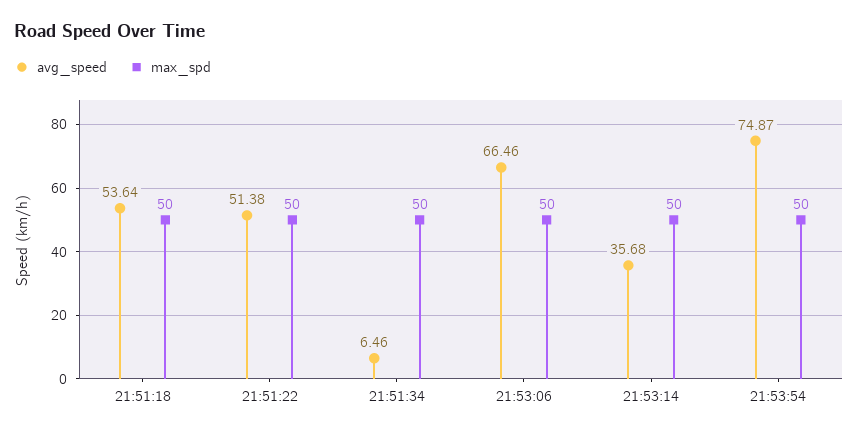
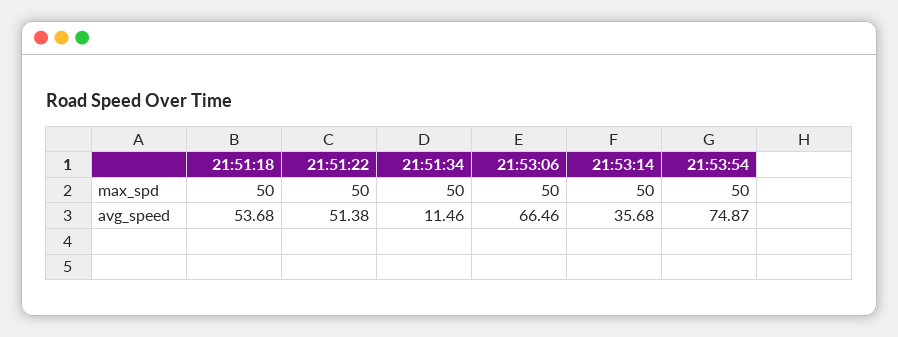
avg_speed, 21:51:18: 53.64 -> 53.68
avg_speed, 21:51:34: 6.46 -> 11.46

